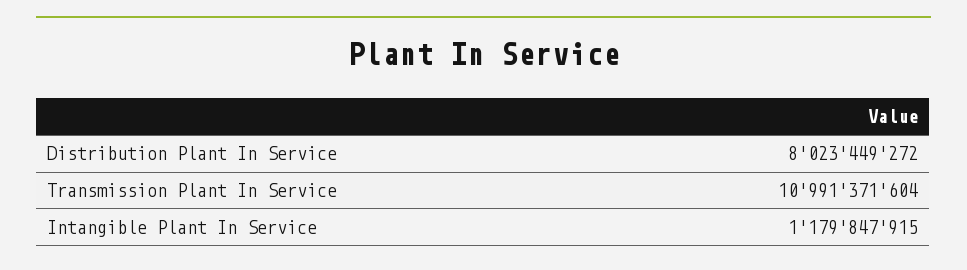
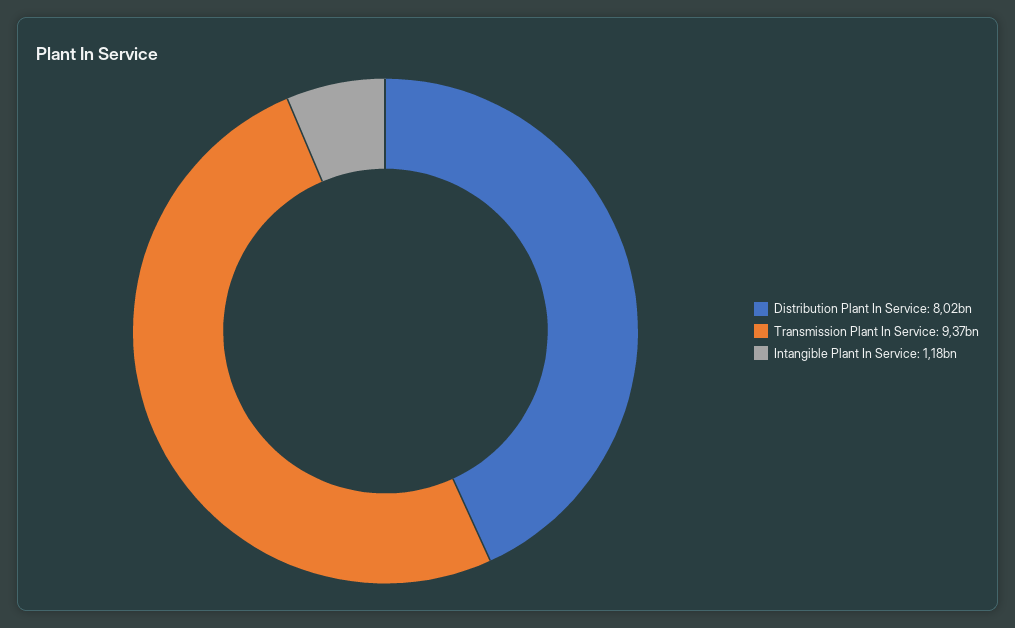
Transmission Plant In Service: 10991371604 -> 9370000000

